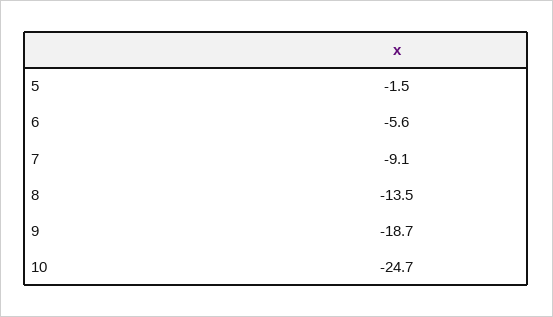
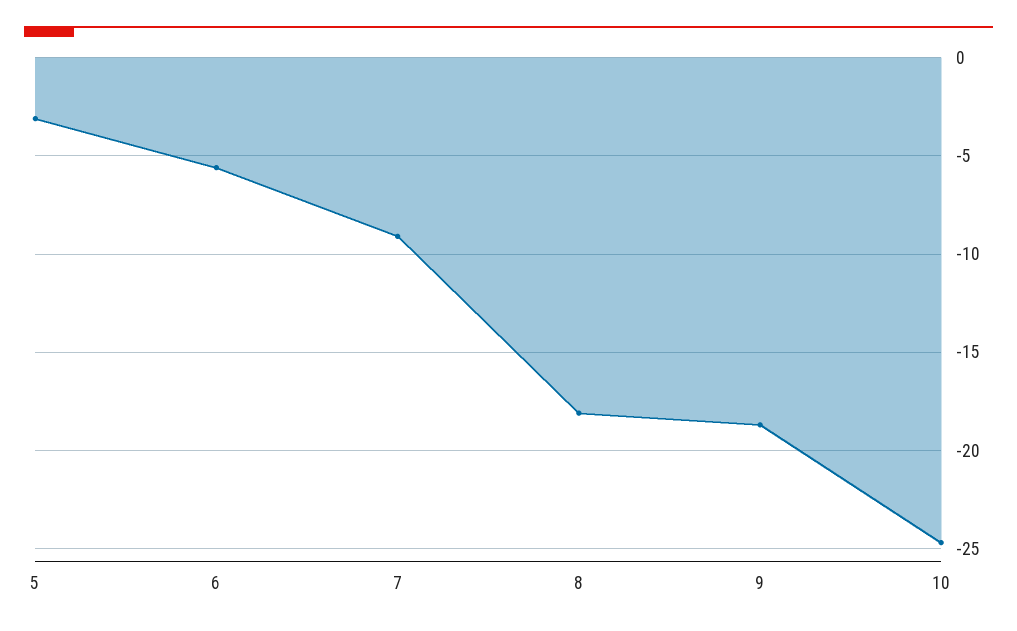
5: -1.5 -> -3
8: -13.5 -> -18

